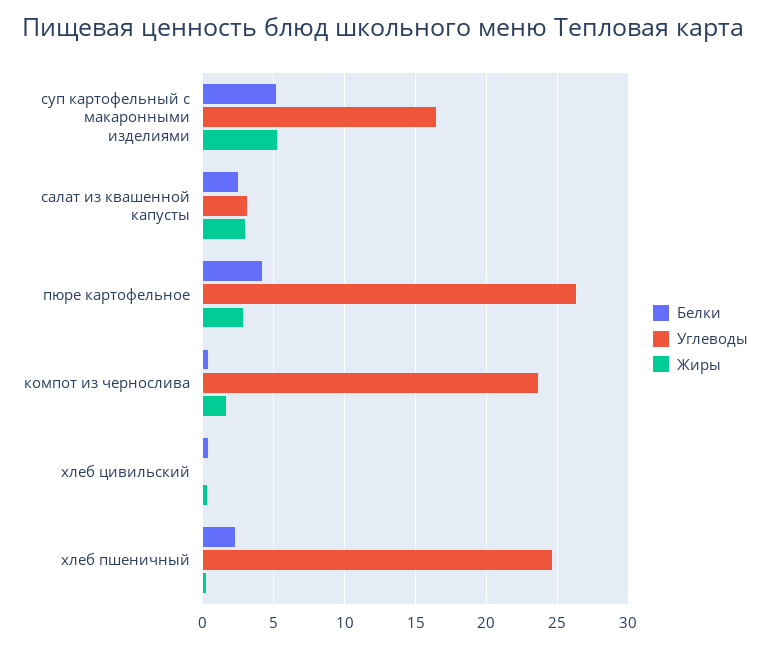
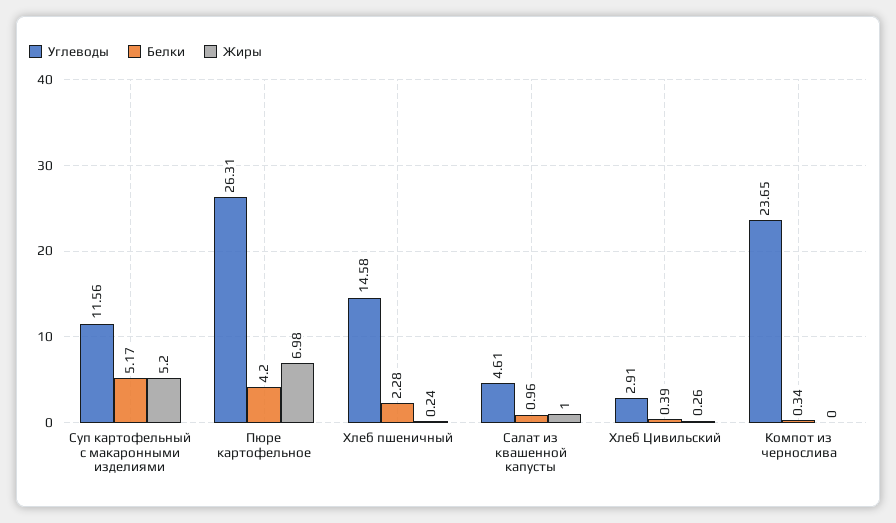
Углеводы, суп картофельный с макаронными изделиями: 16.5 -> 11.56
Белки, салат из квашенной капусты: 2.5 -> 0.96
Углеводы, салат из квашенной капусты: 3 -> 4.61
Жиры, салат из квашенной капусты: 3 -> 1
Жиры, пюре картофельное: 3 -> 6.98
Жиры, компот из чернослива: 1.5 -> 0
Углеводы, хлеб цивильский: 0 -> 2.91
Углеводы, хлеб пшеничный: 24.5 -> 14.58

